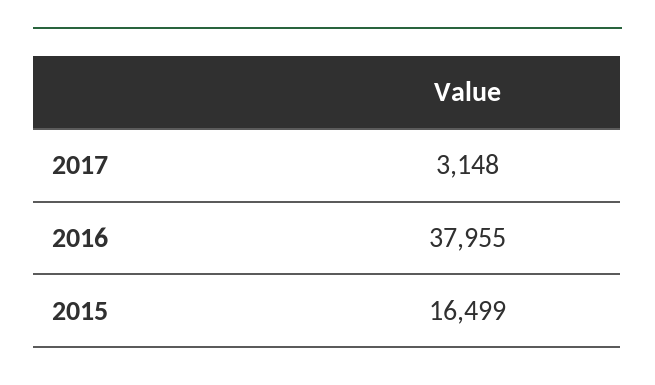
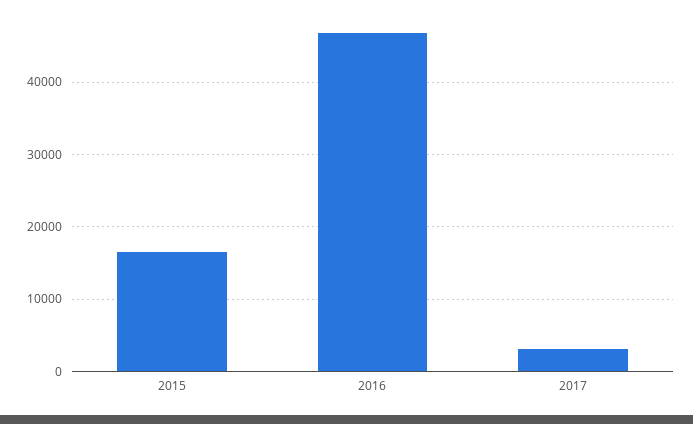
2016: 37955 -> 47000

